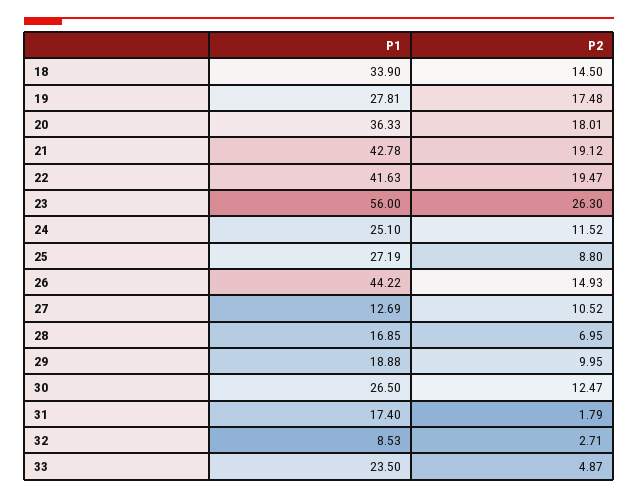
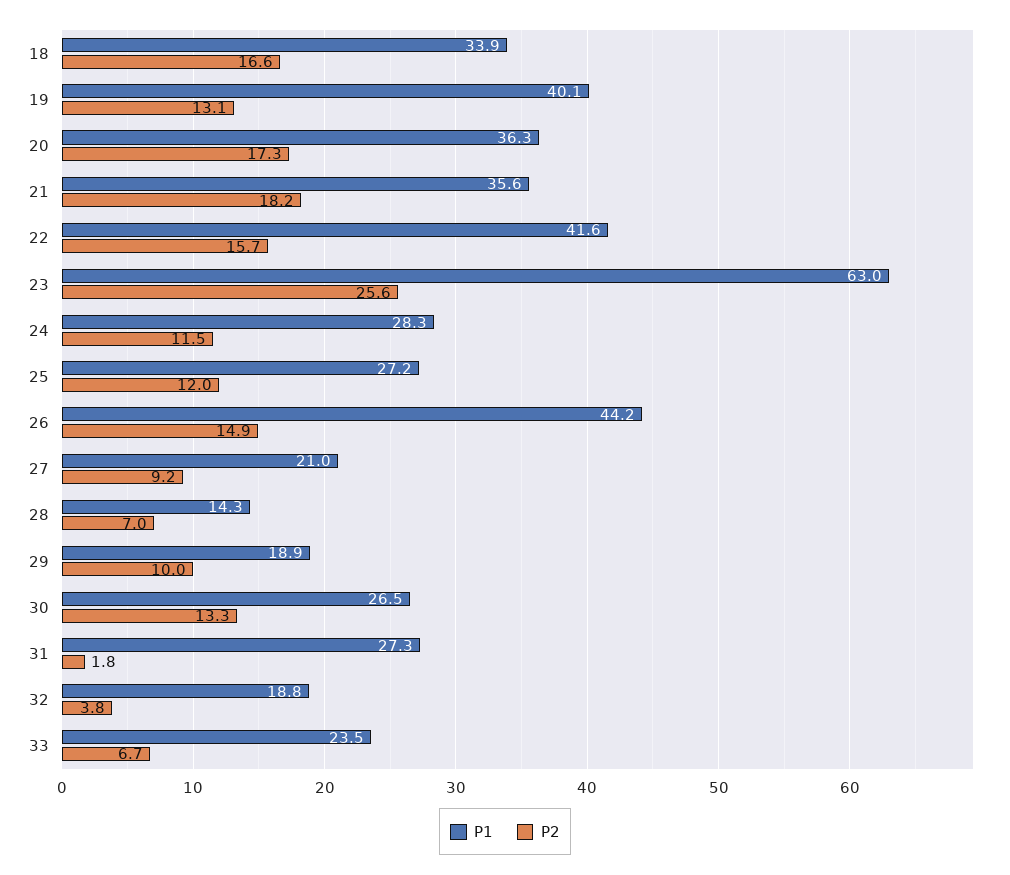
P2, 18: 14.5 -> 16.6
P1, 19: 27.81 -> 40.1
P2, 19: 17.48 -> 13.1
P2, 20: 18.01 -> 17.3
P1, 21: 42.78 -> 35.6
P2, 21: 19.12 -> 18.2
P2, 22: 19.47 -> 15.7
P1, 23: 56 -> 63
P2, 23: 26.3 -> 25.6
P1, 24: 25.1 -> 28.3
P2, 25: 8.8 -> 12
P1, 27: 12.69 -> 21
P2, 27: 10.52 -> 9.2
P1, 28: 16.85 -> 14.3
P2, 30: 12.47 -> 13.3
P1, 31: 17.4 -> 27.3
P1, 32: 8.53 -> 18.8
P2, 32: 2.71 -> 3.8
P2, 33: 4.87 -> 6.7

